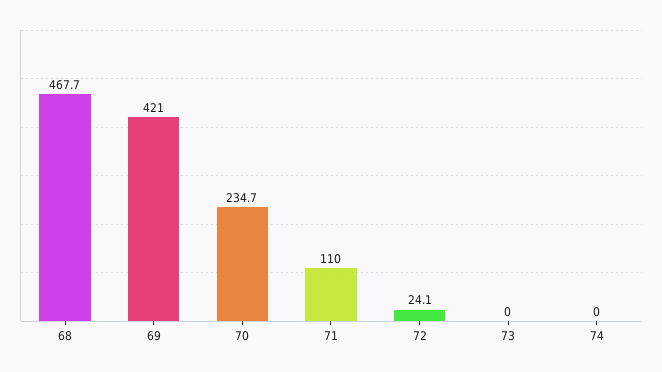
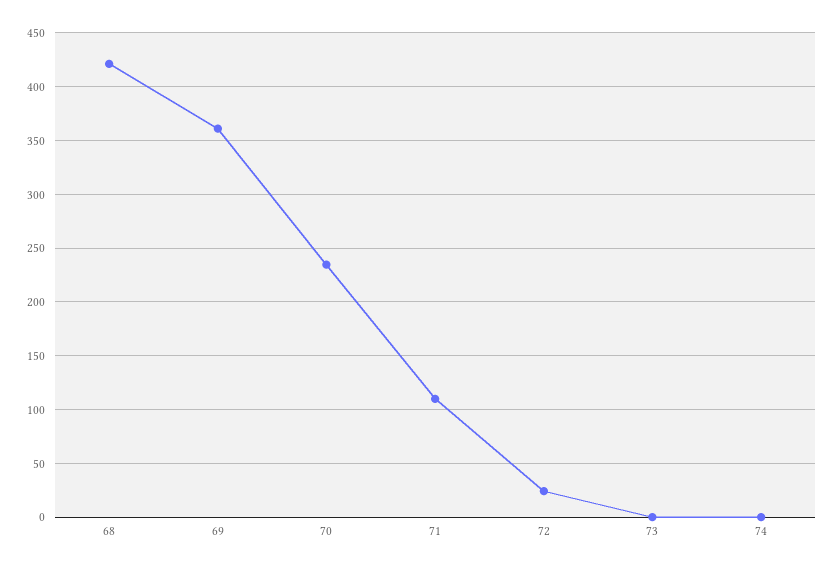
68: 467.7 -> 420
69: 421 -> 360

